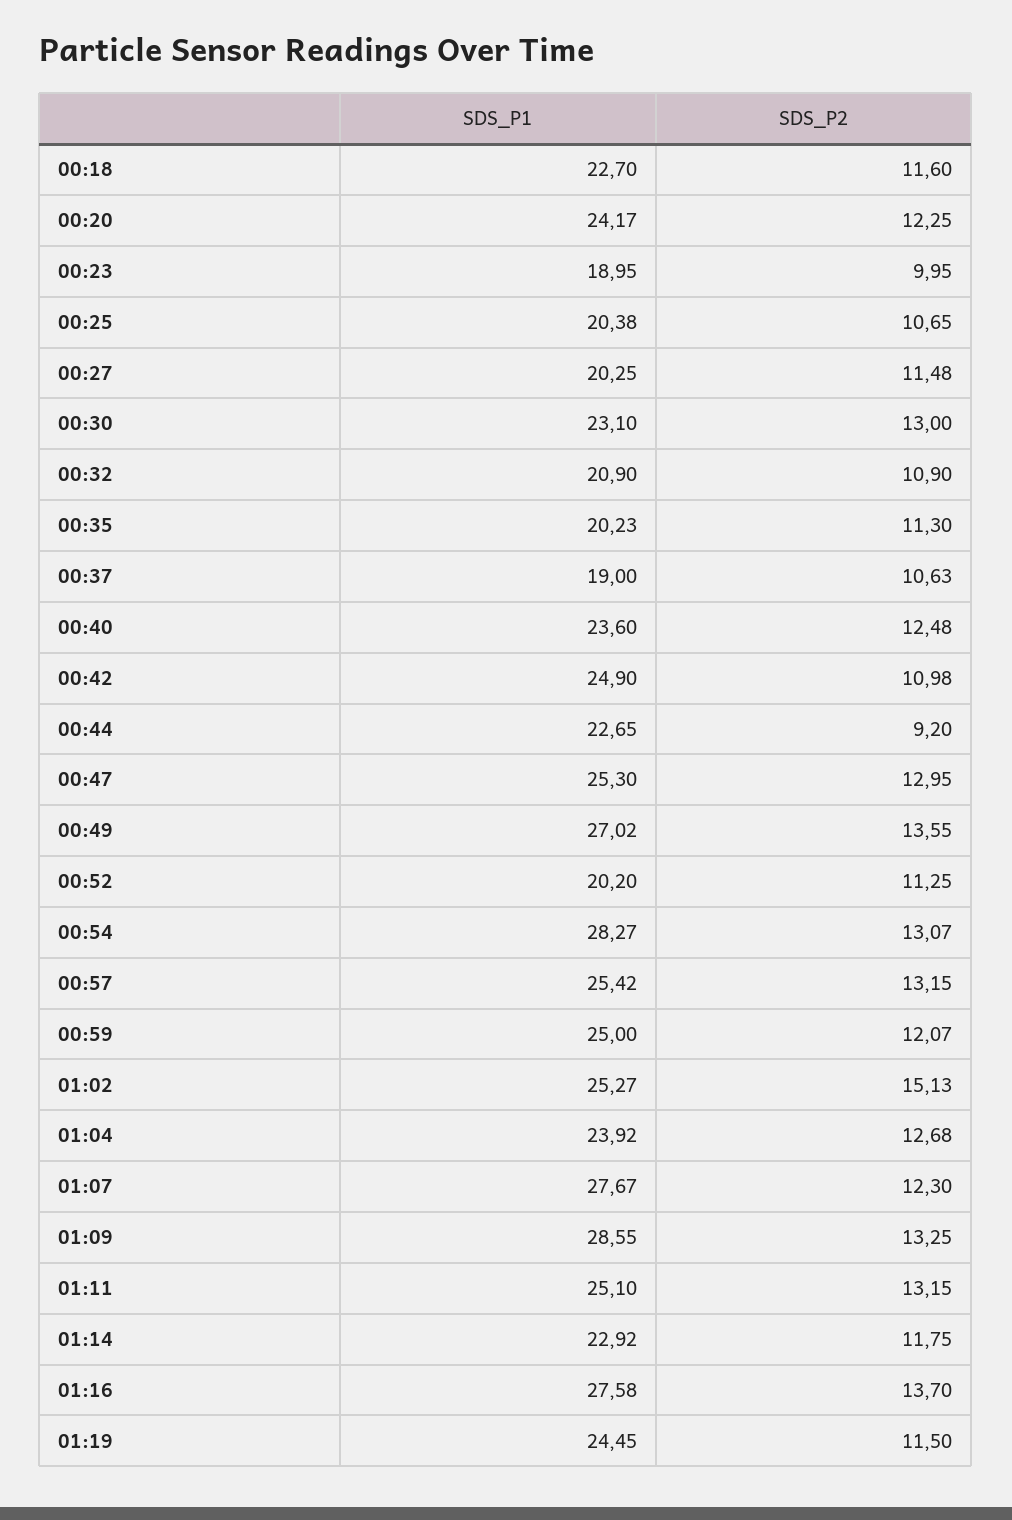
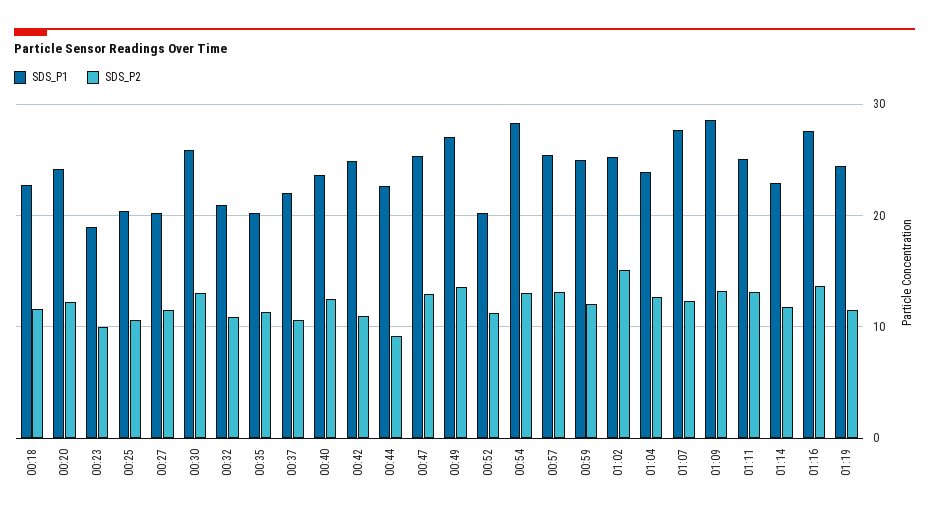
SDS_P1, 00:30: 23.1 -> 26
SDS_P1, 00:37: 19 -> 22

